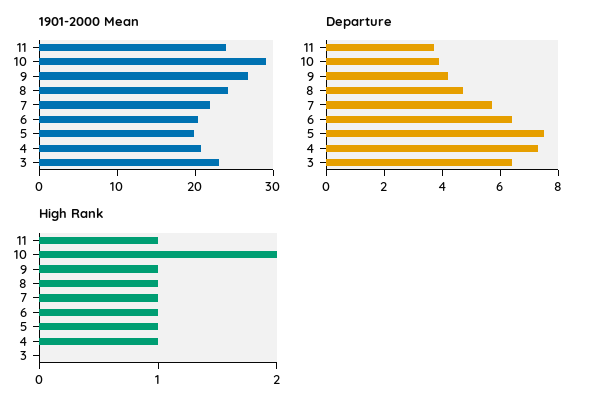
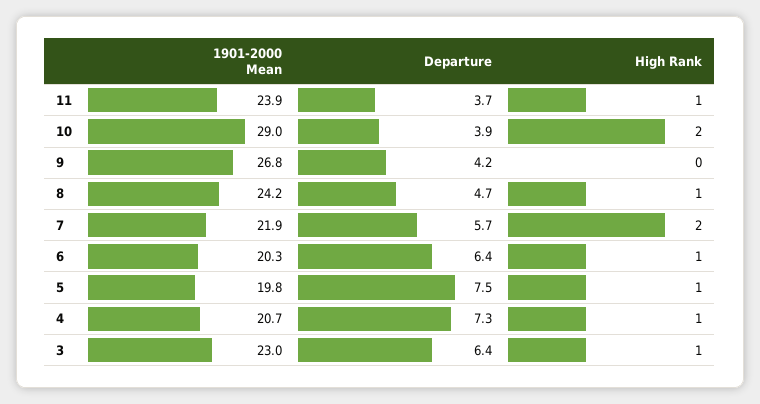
High Rank, 9: 1 -> 0
High Rank, 7: 1 -> 2
High Rank, 3: 0 -> 1

